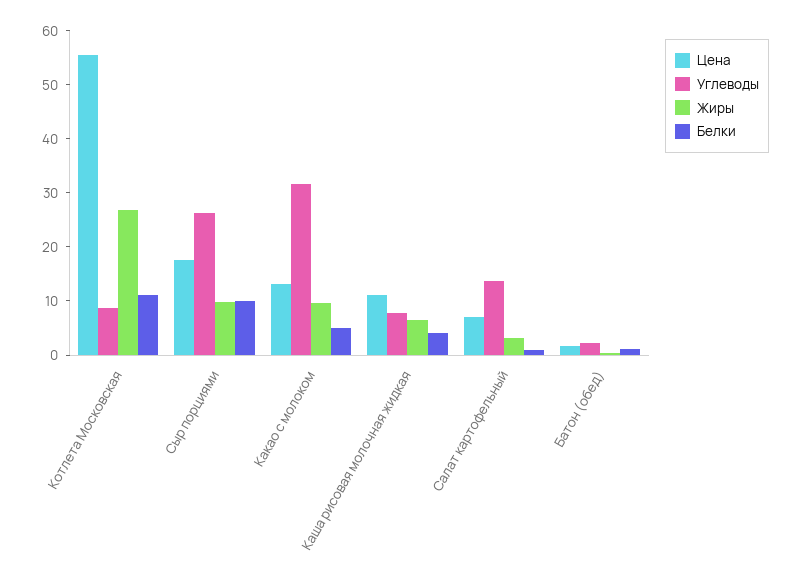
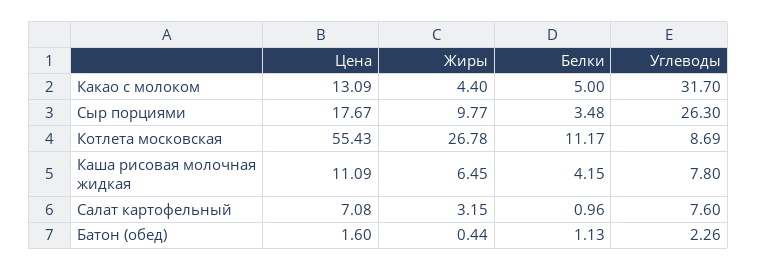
Белки, Сыр порциями: 10 -> 3.48
Жиры, Какао с молоком: 10 -> 4.4
Углеводы, Салат картофельный: 14 -> 7.6

